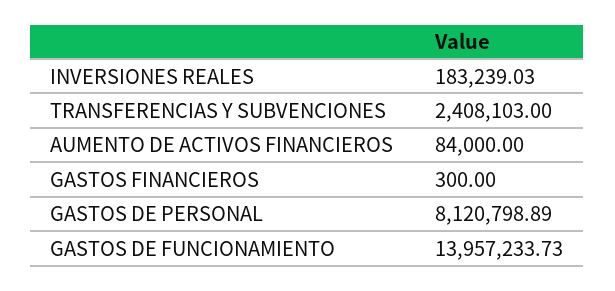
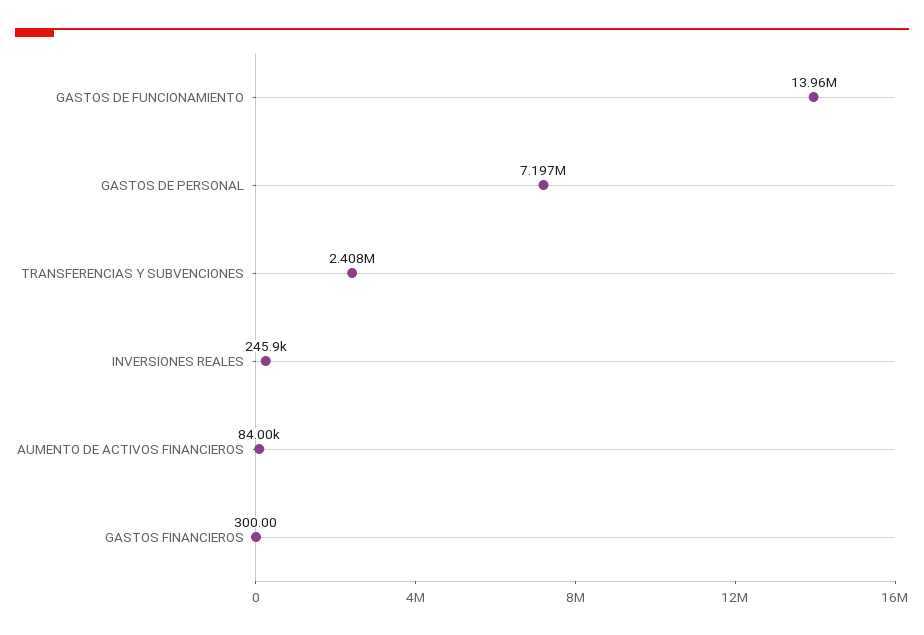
INVERSIONES REALES: 183239.03 -> 245900
GASTOS DE PERSONAL: 8120798.89 -> 7197000

